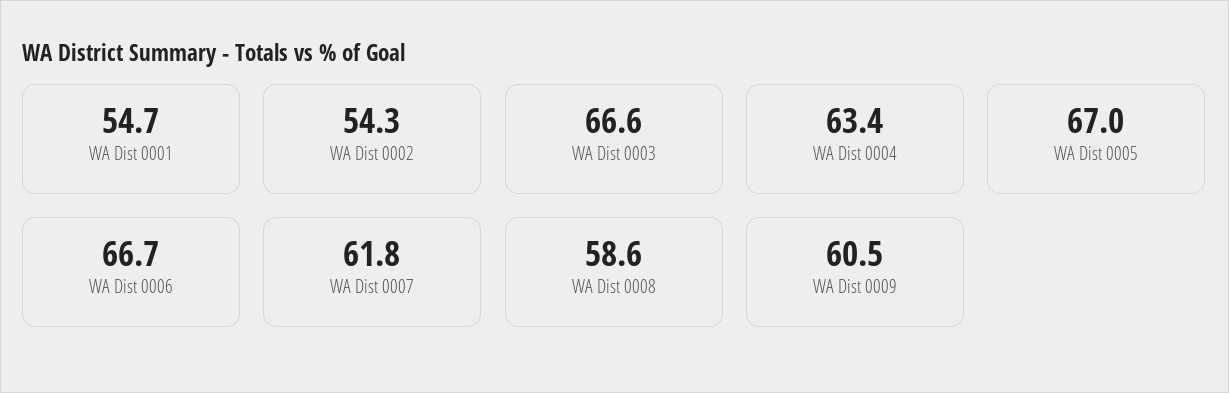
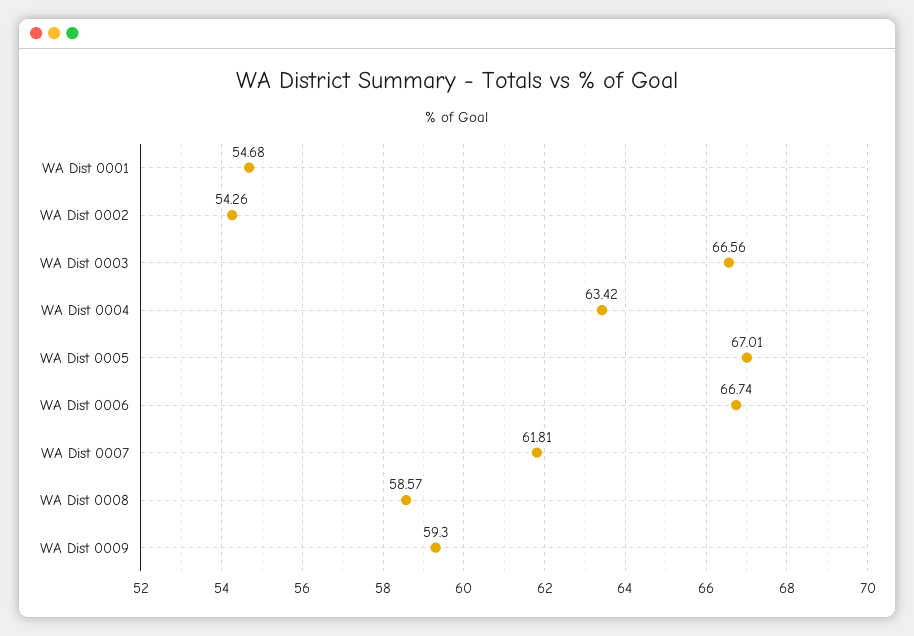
WA Dist 0009: 60.5 -> 59.3

